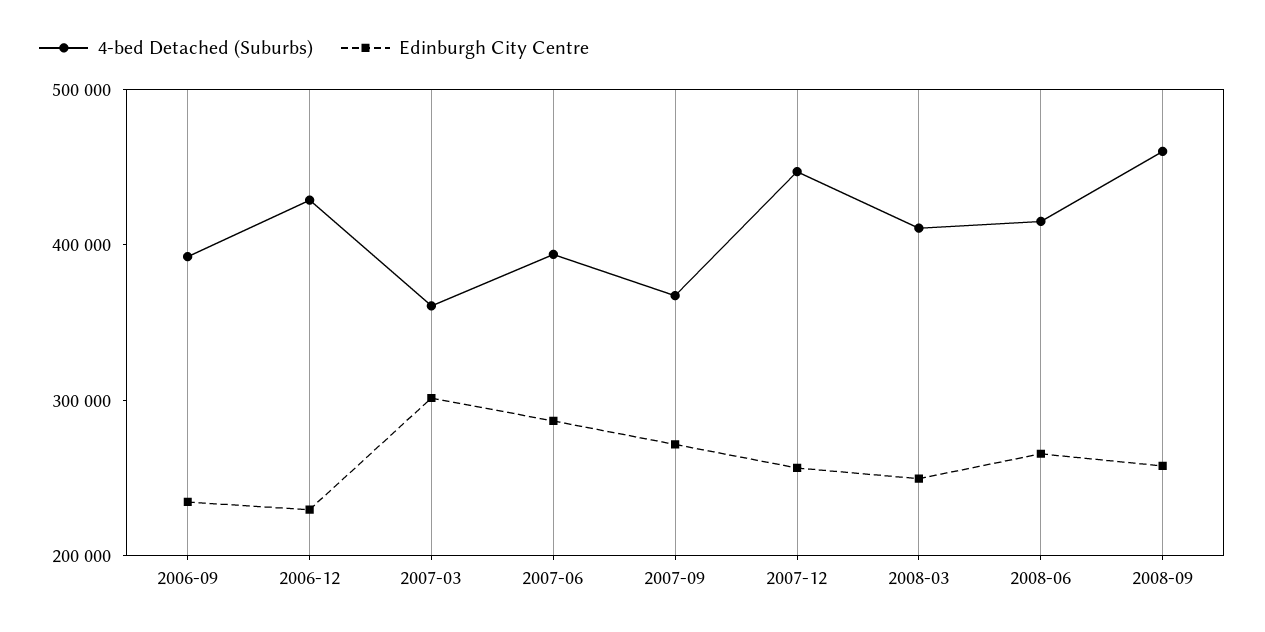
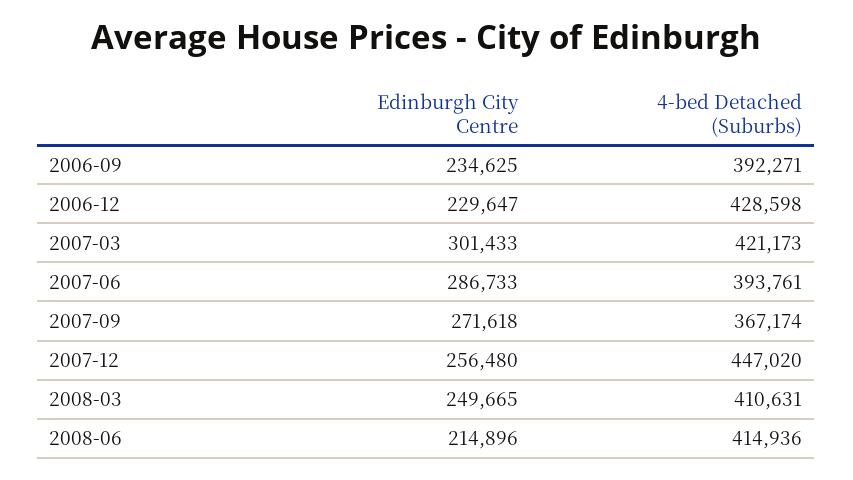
4-bed Detached (Suburbs), 2007-03: 360000 -> 421173
Edinburgh City Centre, 2008-06: 260000 -> 214896
4-bed Detached (Suburbs), 2008-09: 460000 -> none
Edinburgh City Centre, 2008-09: 260000 -> none

